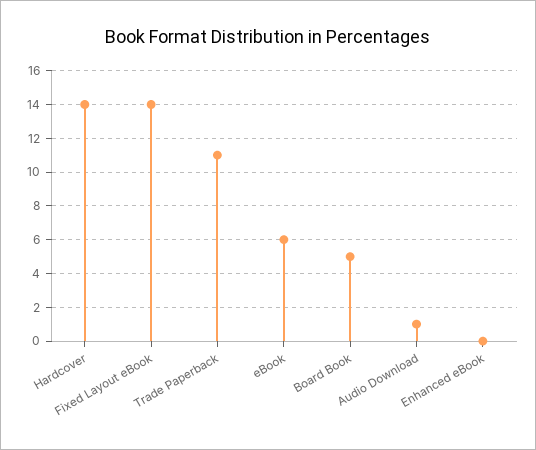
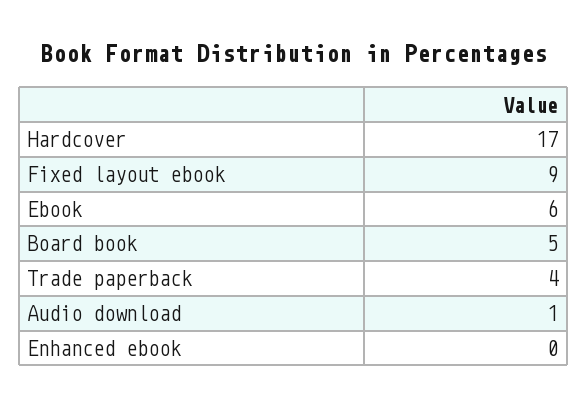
Hardcover: 14 -> 17
Fixed Layout eBook: 14 -> 9
Trade Paperback: 11 -> 4

